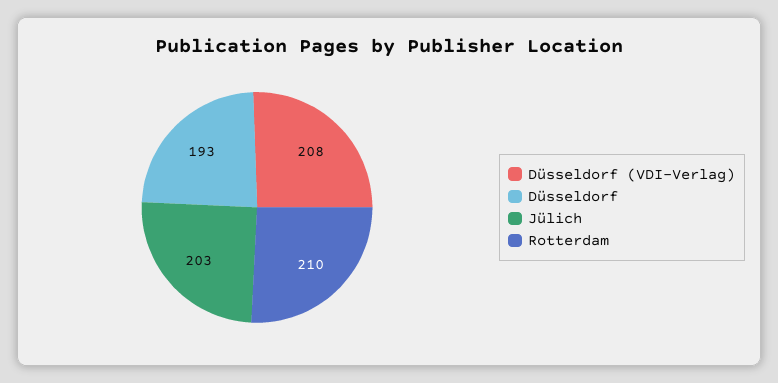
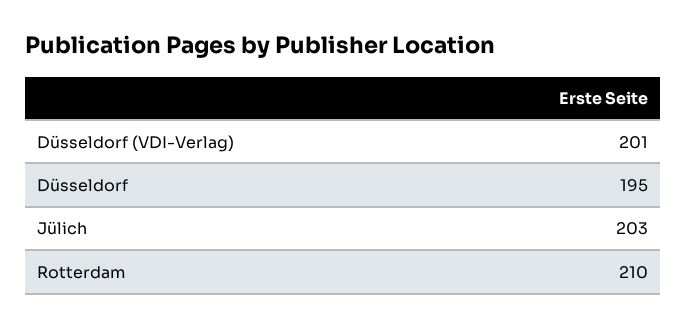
Düsseldorf (VDI-Verlag): 208 -> 201
Düsseldorf: 193 -> 195

